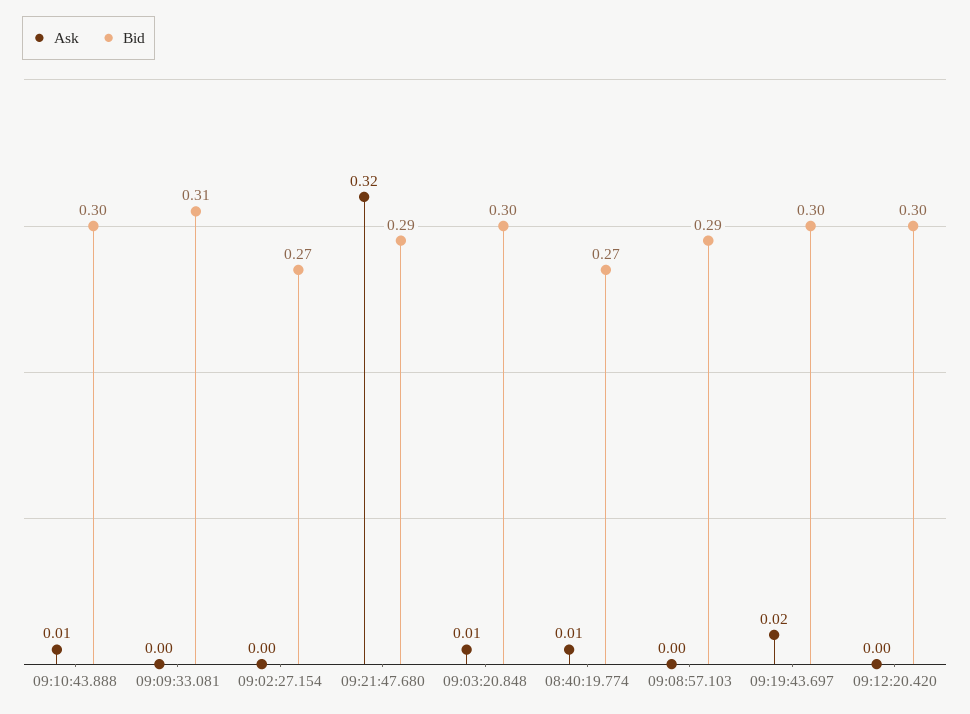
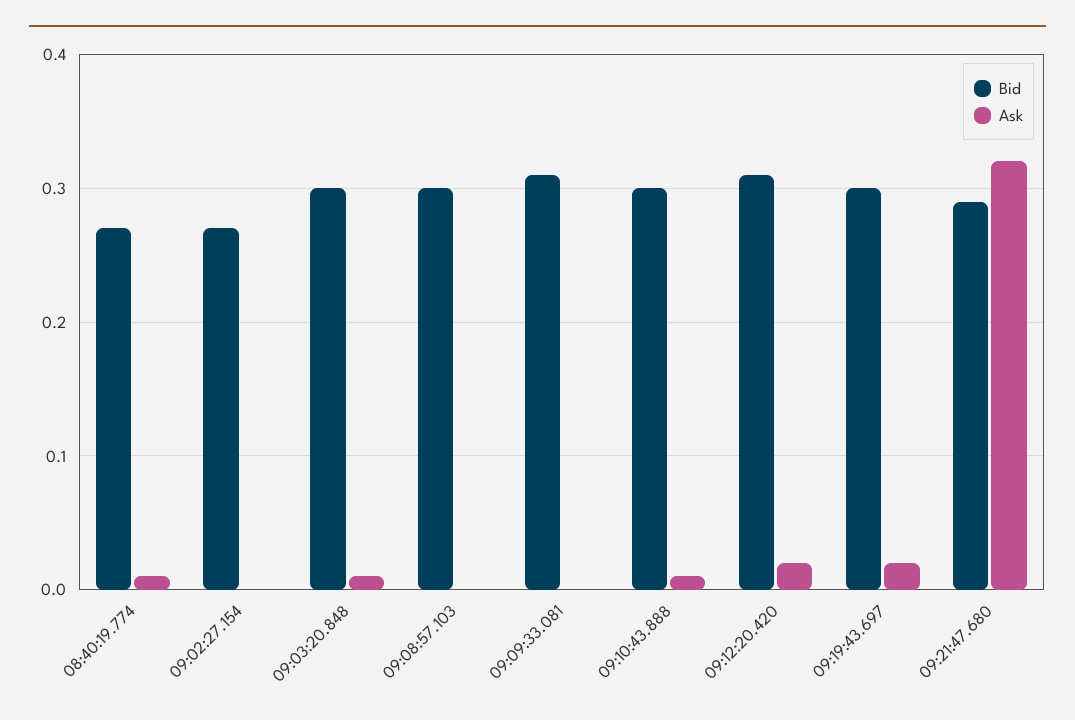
Bid, 09:08:57.103: 0.29 -> 0.3
Ask, 09:12:20.420: 0 -> 0.02
Bid, 09:12:20.420: 0.3 -> 0.31

